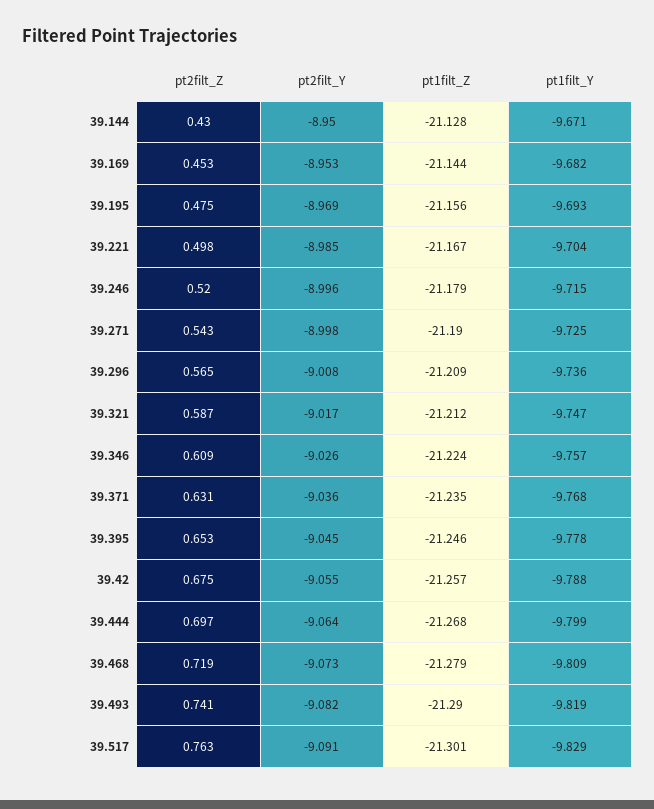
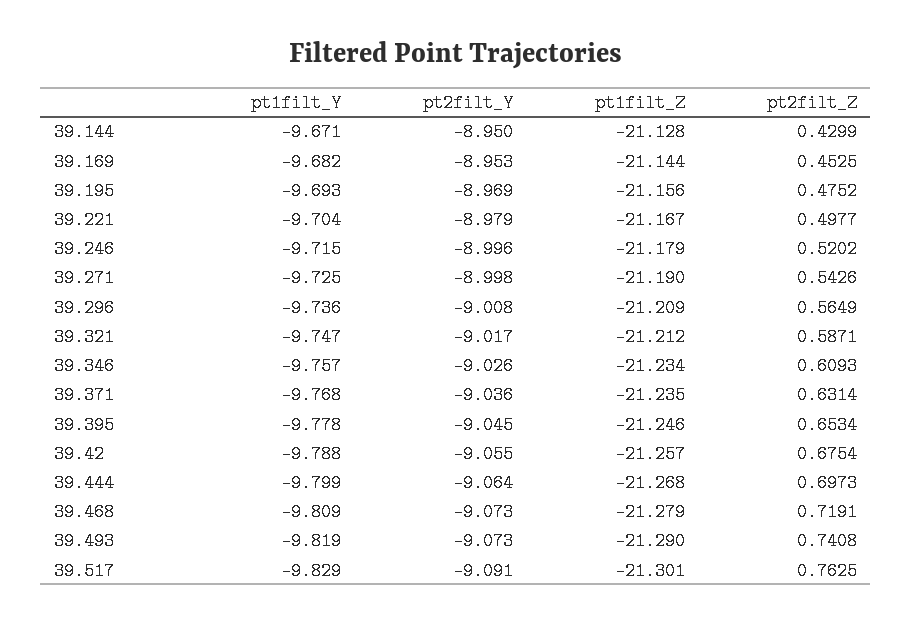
pt2filt_Y, 39.221: -8.985 -> -8.979
pt1filt_Z, 39.346: -21.224 -> -21.234
pt2filt_Y, 39.493: -9.082 -> -9.073

